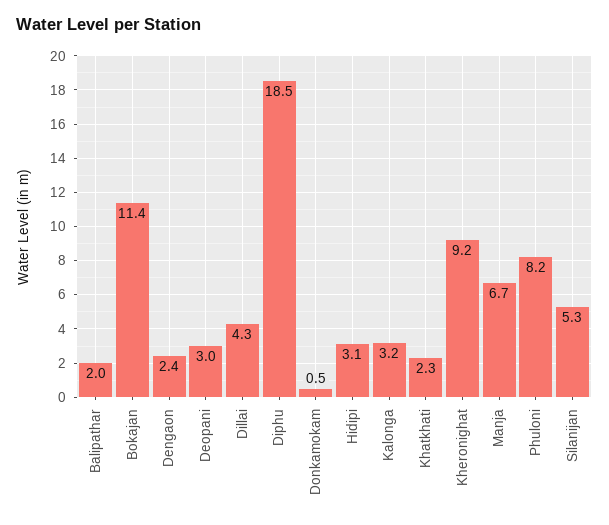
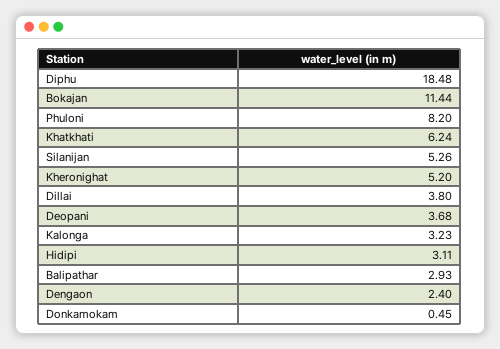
Balipathar: 2 -> 2.93
Deopani: 3 -> 3.68
Dillai: 4.3 -> 3.8
Khatkhati: 2.3 -> 6.24
Kheronighat: 9.2 -> 5.2
Manja: 6.7 -> none

